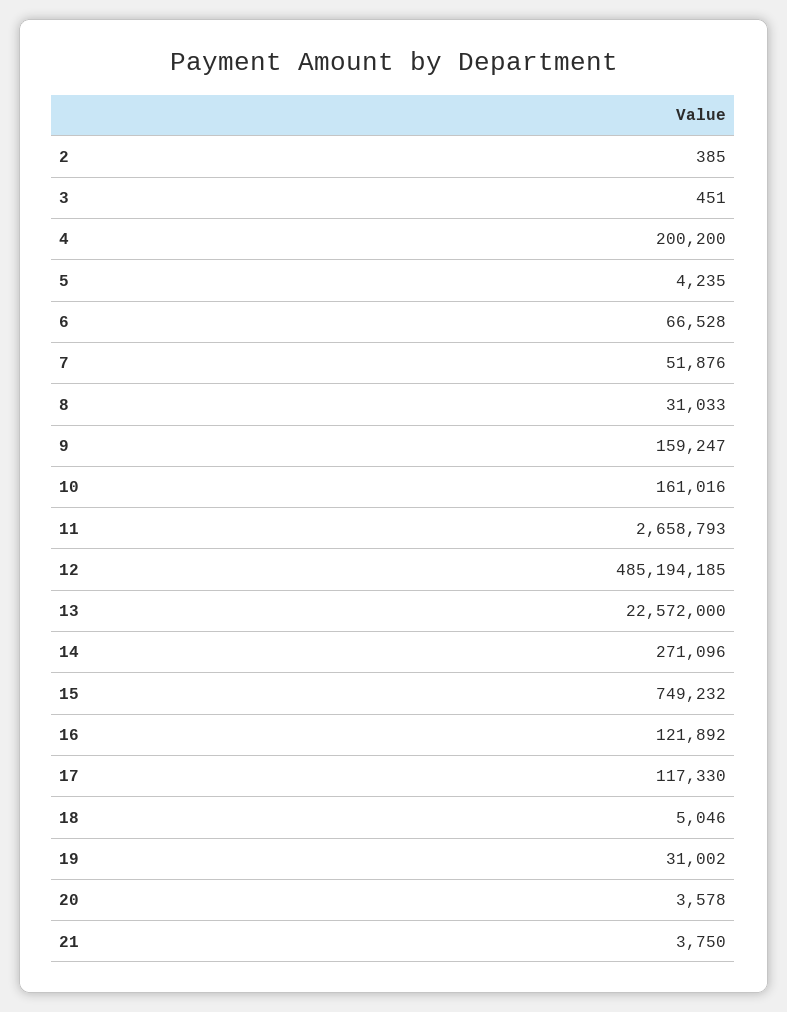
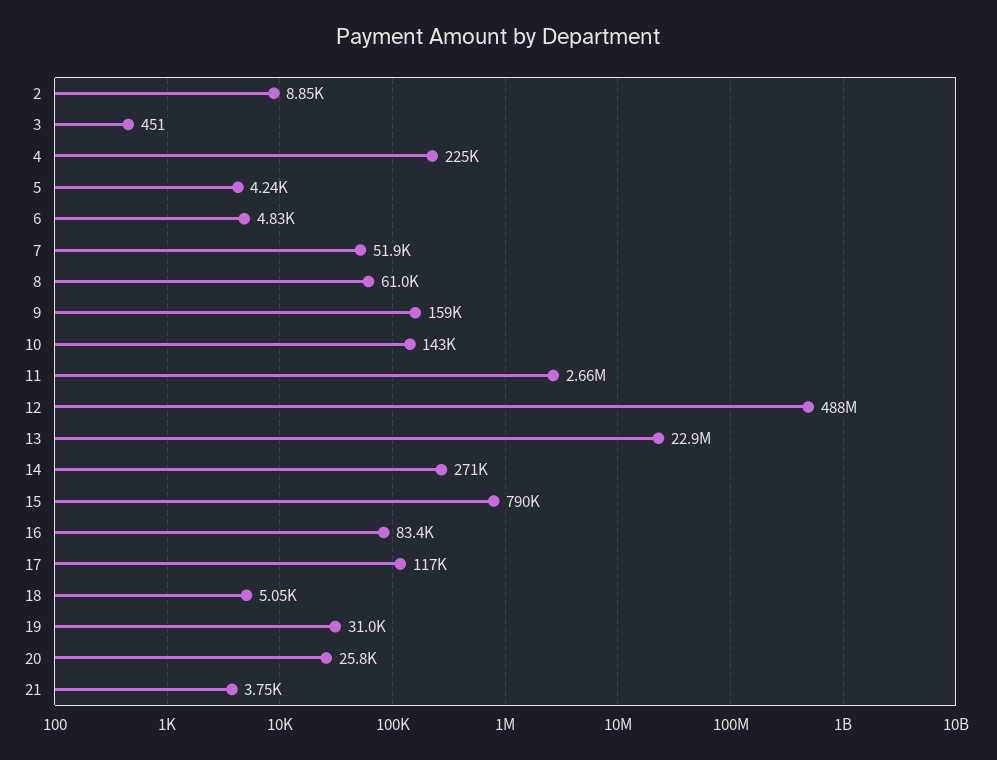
2: 385 -> 8850
4: 200200 -> 225000
6: 66528 -> 4830
8: 31033 -> 61000
10: 161016 -> 143000
12: 485194185 -> 488000000
13: 22572000 -> 22900000
15: 749232 -> 790000
16: 121892 -> 83400
20: 3578 -> 25800

